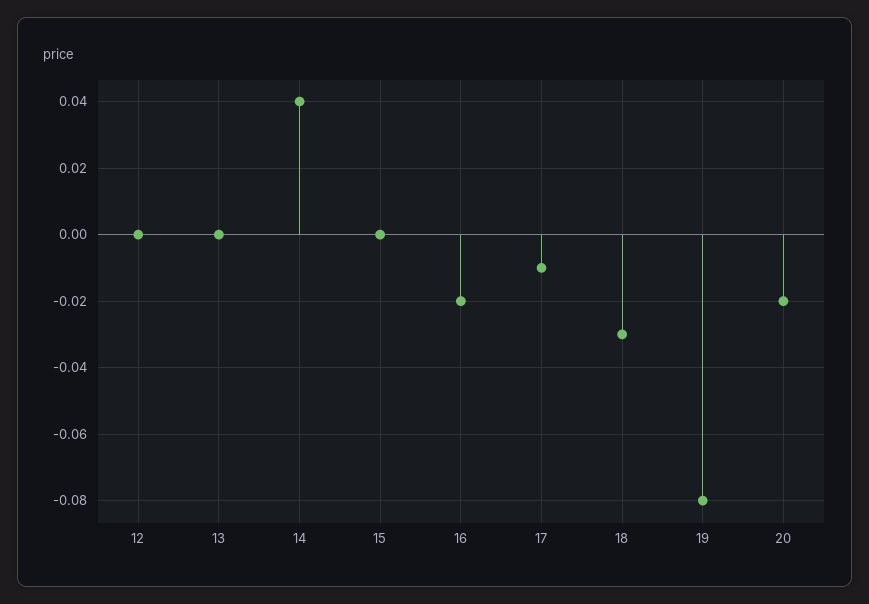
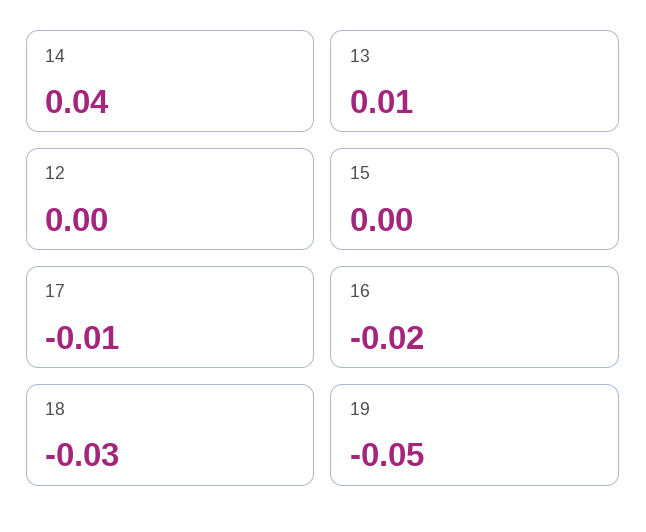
13: 0 -> 0.01
19: -0.08 -> -0.05
20: -0.02 -> none

